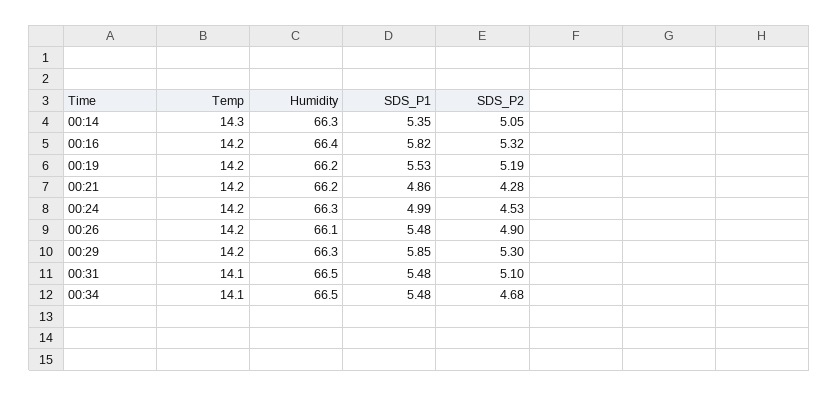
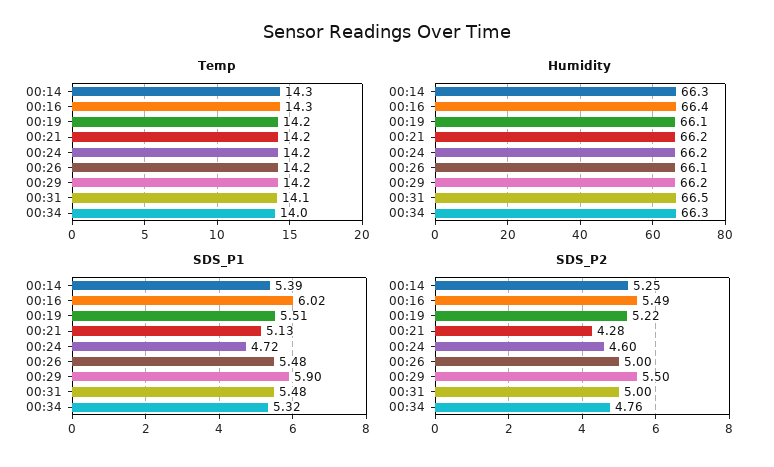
SDS_P1, 00:14: 5.35 -> 5.39
SDS_P2, 00:14: 5.05 -> 5.25
Temp, 00:16: 14.2 -> 14.3
SDS_P1, 00:16: 5.82 -> 6.02
SDS_P2, 00:16: 5.32 -> 5.49
Humidity, 00:19: 66.2 -> 66.1
SDS_P1, 00:19: 5.53 -> 5.51
SDS_P2, 00:19: 5.19 -> 5.22
SDS_P1, 00:21: 4.86 -> 5.13
Humidity, 00:24: 66.3 -> 66.2
SDS_P1, 00:24: 4.99 -> 4.72
SDS_P2, 00:24: 4.53 -> 4.6
SDS_P2, 00:26: 4.9 -> 5
Humidity, 00:29: 66.3 -> 66.2
SDS_P1, 00:29: 5.85 -> 5.9
SDS_P2, 00:29: 5.3 -> 5.5
SDS_P2, 00:31: 5.1 -> 5
Temp, 00:34: 14.1 -> 14
Humidity, 00:34: 66.5 -> 66.3
SDS_P1, 00:34: 5.48 -> 5.32
SDS_P2, 00:34: 4.68 -> 4.76

